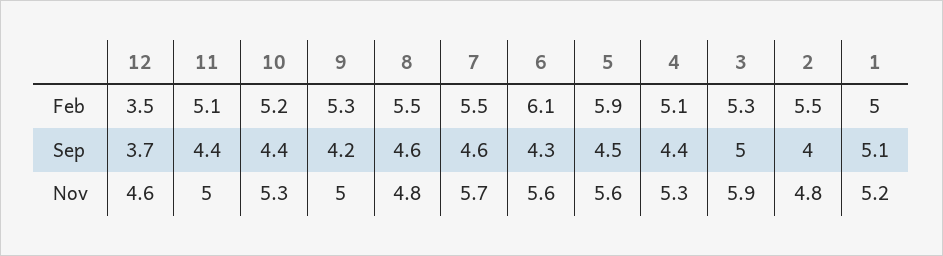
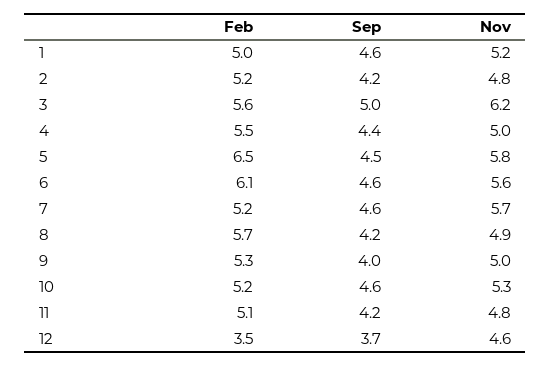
8, Feb: 5.5 -> 5.7
7, Feb: 5.5 -> 5.2
5, Feb: 5.9 -> 6.5
4, Feb: 5.1 -> 5.5
3, Feb: 5.3 -> 5.6
2, Feb: 5.5 -> 5.2
11, Sep: 4.4 -> 4.2
10, Sep: 4.4 -> 4.6
9, Sep: 4.2 -> 4
8, Sep: 4.6 -> 4.2
6, Sep: 4.3 -> 4.6
2, Sep: 4 -> 4.2
1, Sep: 5.1 -> 4.6
11, Nov: 5 -> 4.8
8, Nov: 4.8 -> 4.9
5, Nov: 5.6 -> 5.8
4, Nov: 5.3 -> 5
3, Nov: 5.9 -> 6.2

